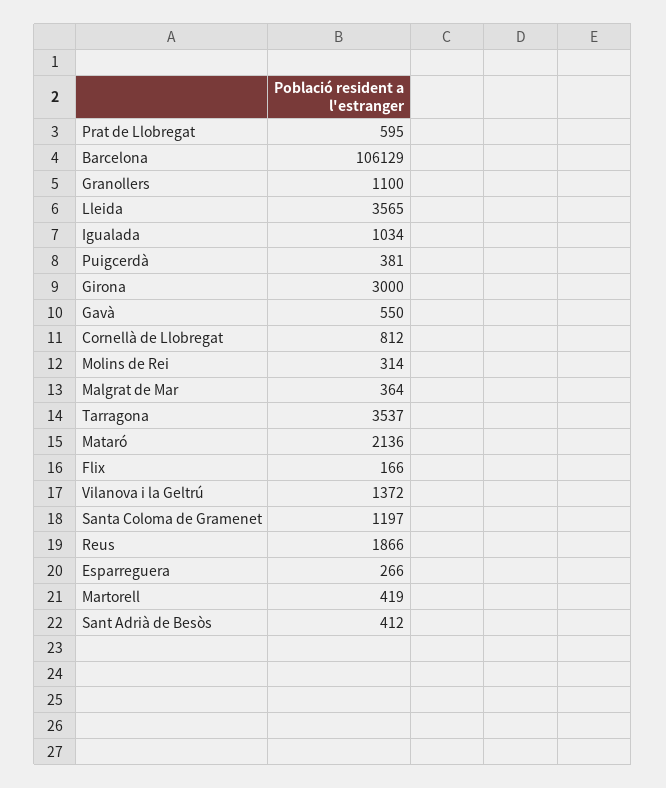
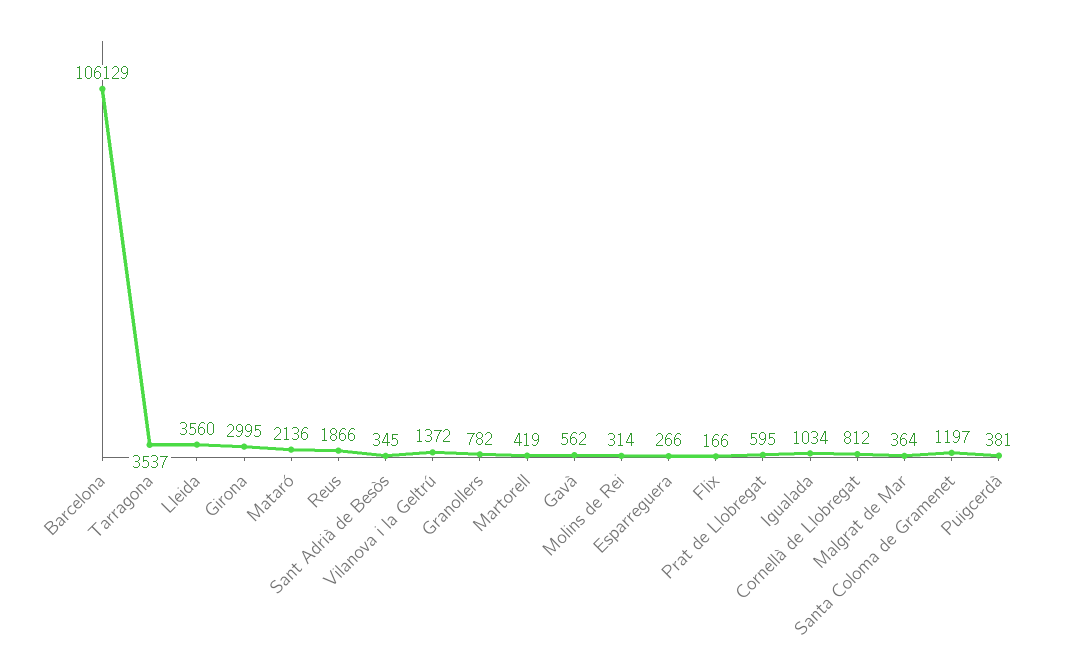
Granollers: 1100 -> 782
Lleida: 3565 -> 3560
Girona: 3000 -> 2995
Gavà: 550 -> 562
Sant Adrià de Besòs: 412 -> 345

